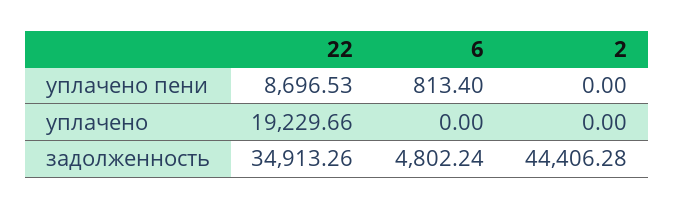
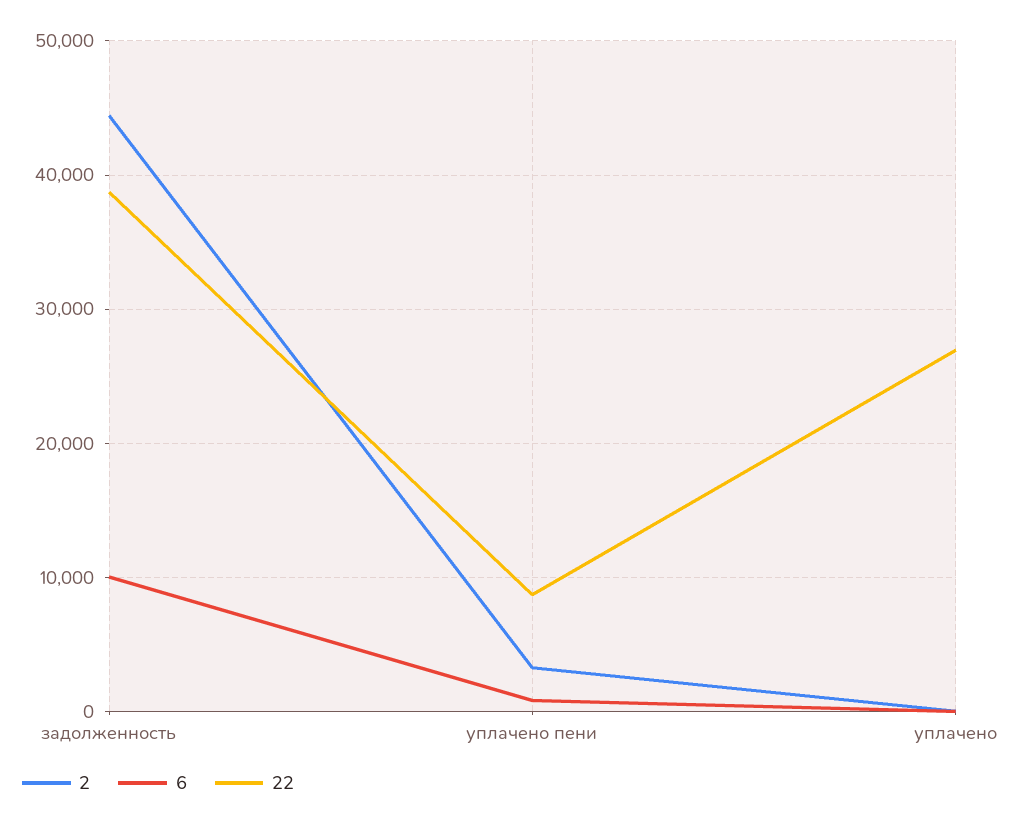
2, уплачено пени: 0 -> 3000
22, уплачено: 19229.66 -> 27000
22, задолженность: 34913.26 -> 39000
6, задолженность: 4802.24 -> 10000

